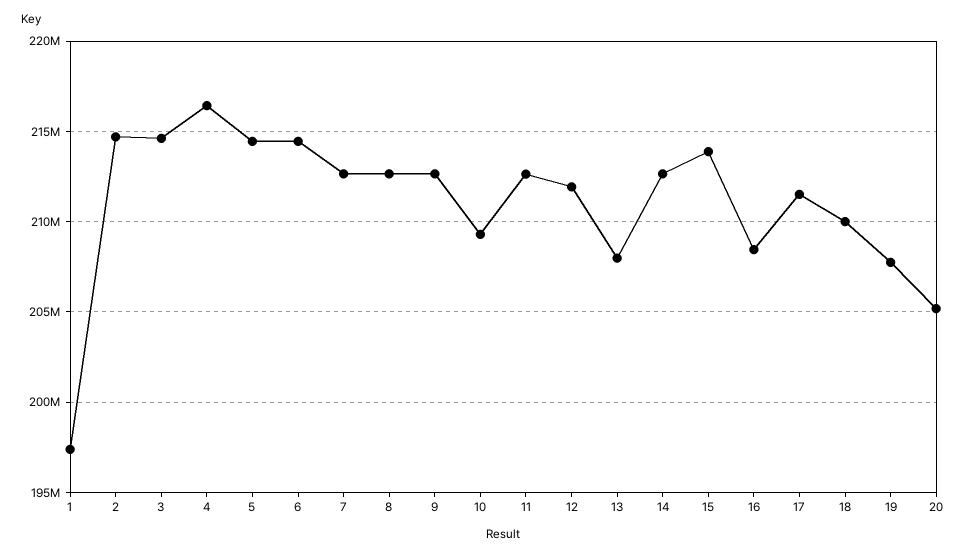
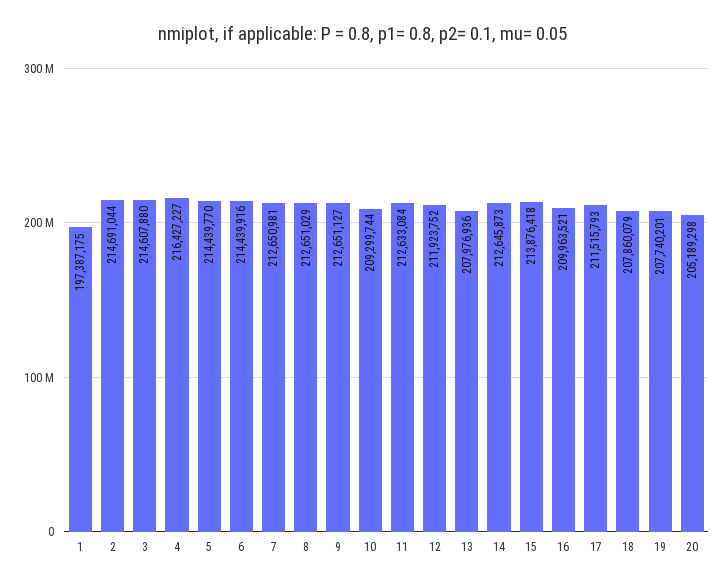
16: 208500000 -> 209963521
18: 210000000 -> 207860079

